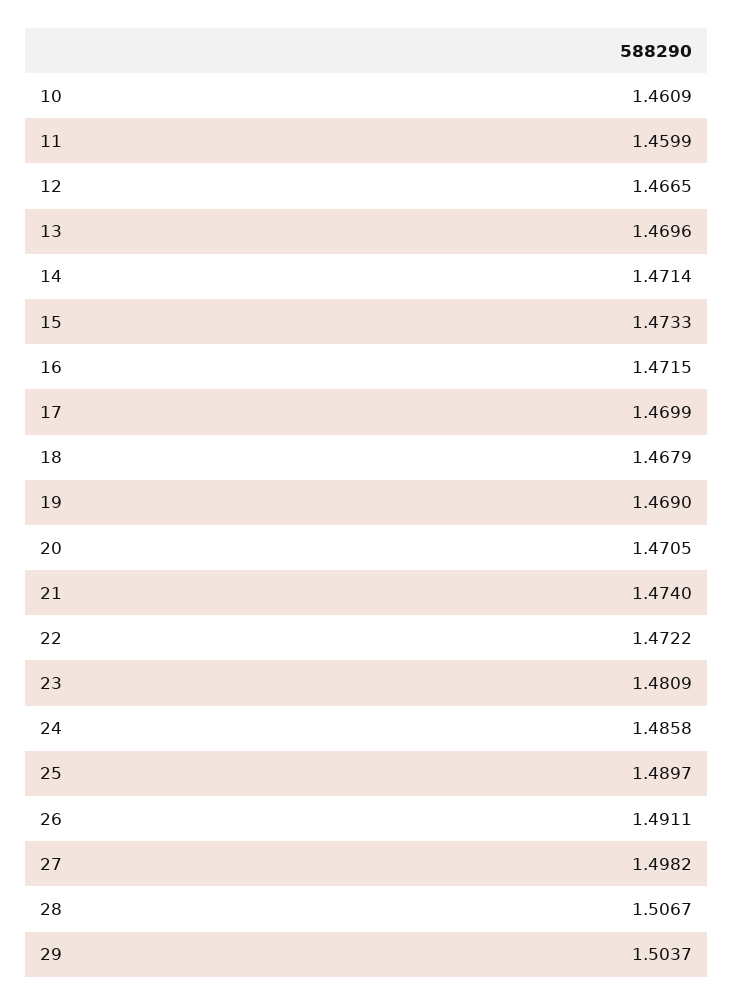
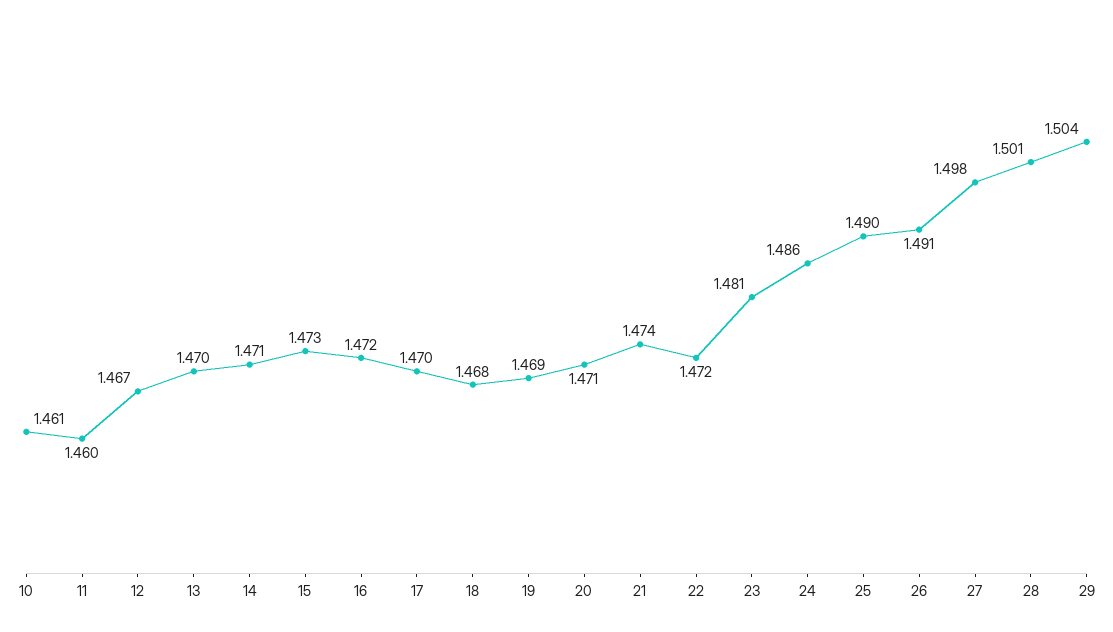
28: 1.5067 -> 1.501

